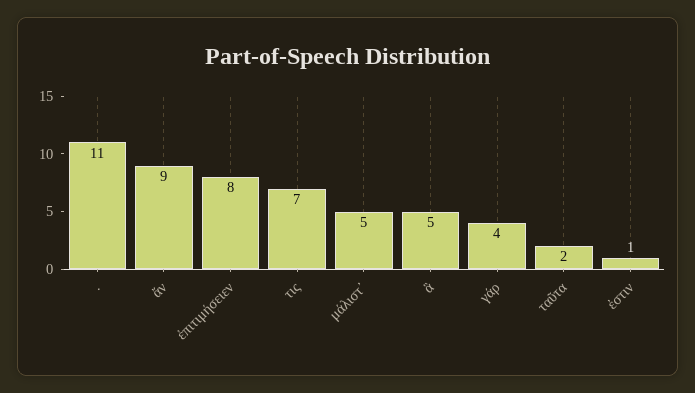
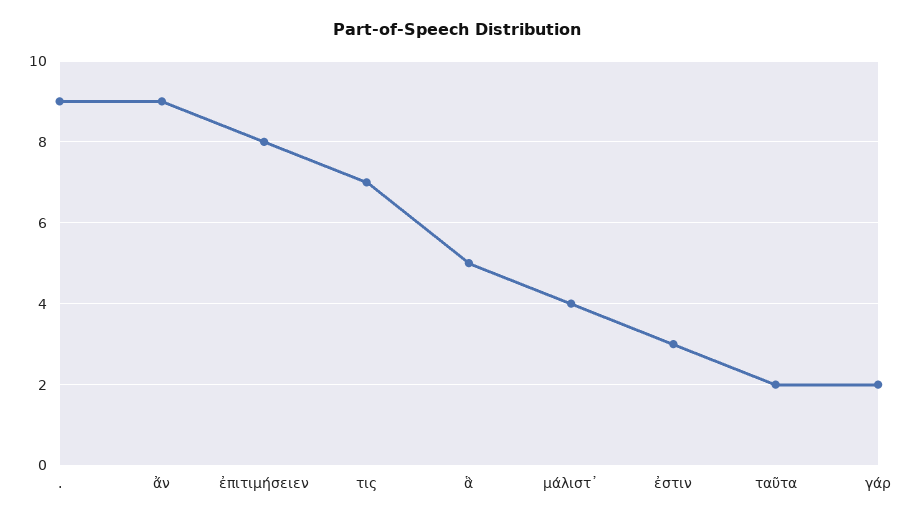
.: 11 -> 9
μάλιστ᾽: 5 -> 4
γάρ: 4 -> 2
ἐστιν: 1 -> 3

